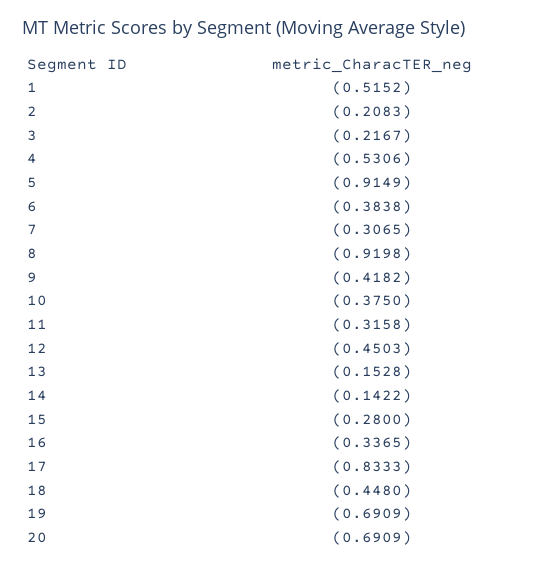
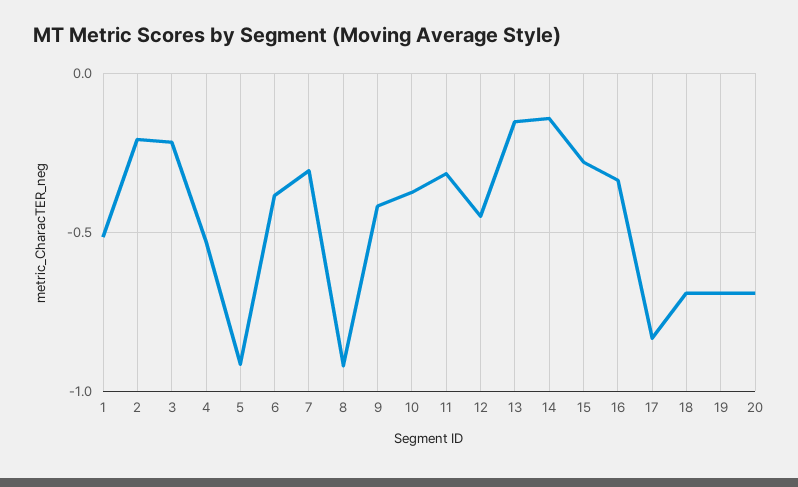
18: -0.448 -> -0.7

